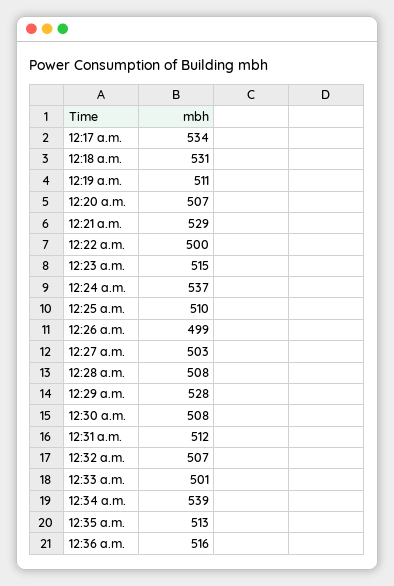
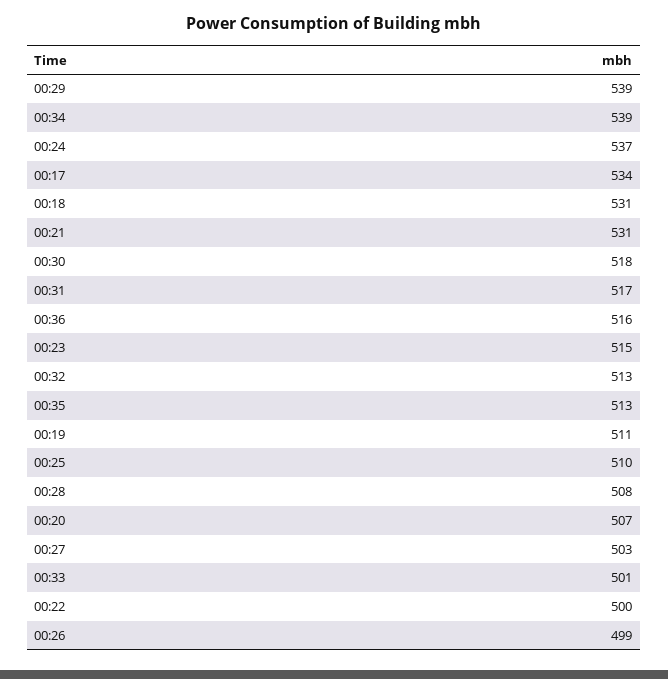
12:21 a.m.: 529 -> 531
12:29 a.m.: 528 -> 539
12:30 a.m.: 508 -> 518
12:31 a.m.: 512 -> 517
12:32 a.m.: 507 -> 513

